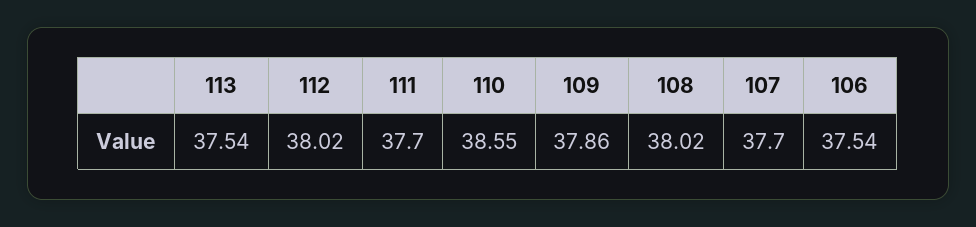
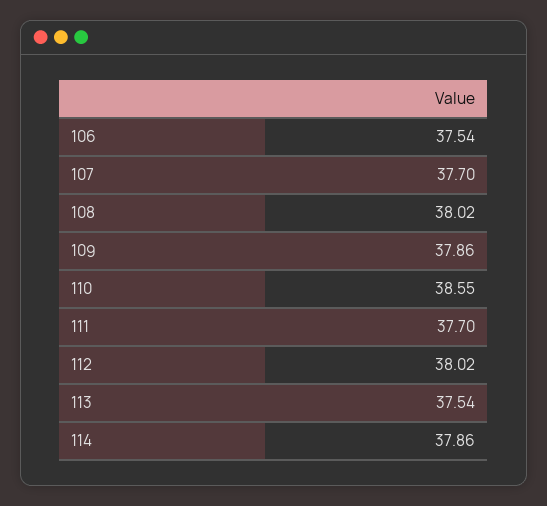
114: none -> 37.86

